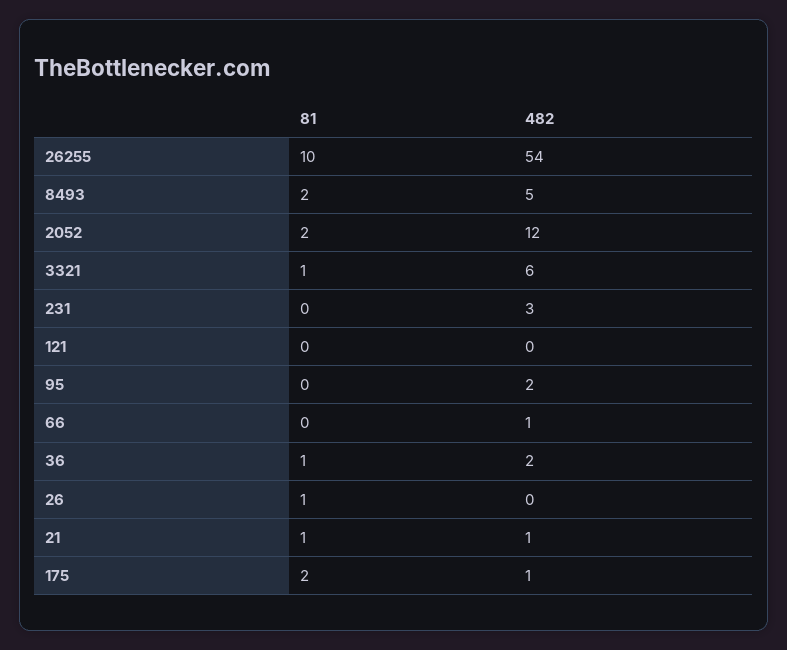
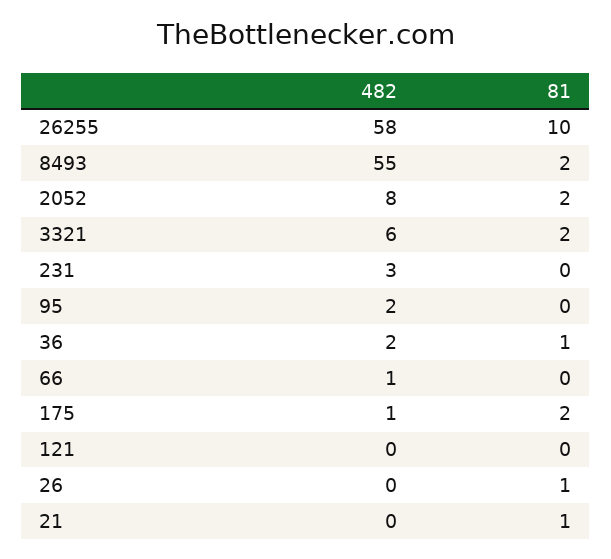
482, 26255: 54 -> 58
482, 8493: 5 -> 55
482, 2052: 12 -> 8
81, 3321: 1 -> 2
482, 21: 1 -> 0

